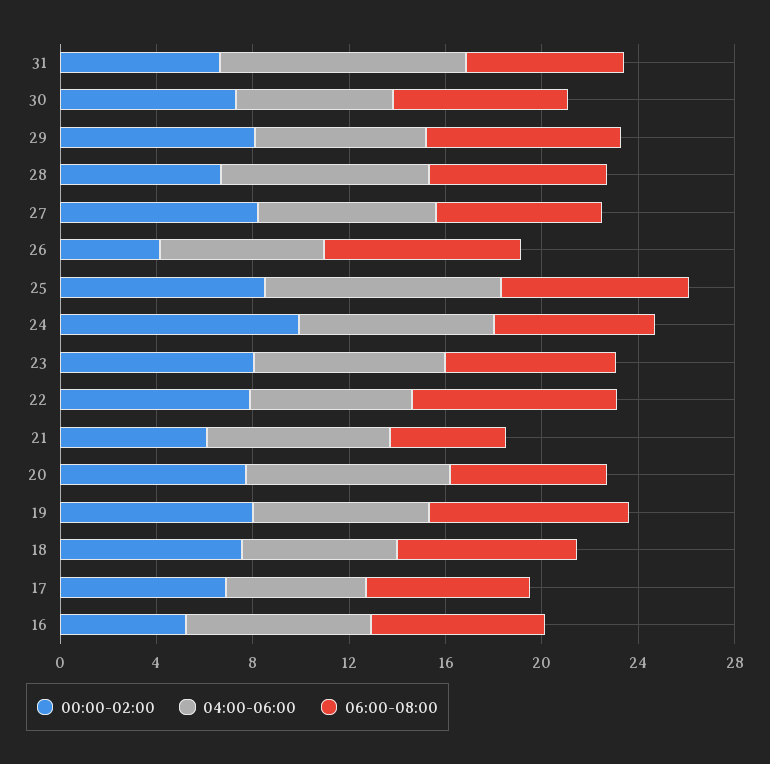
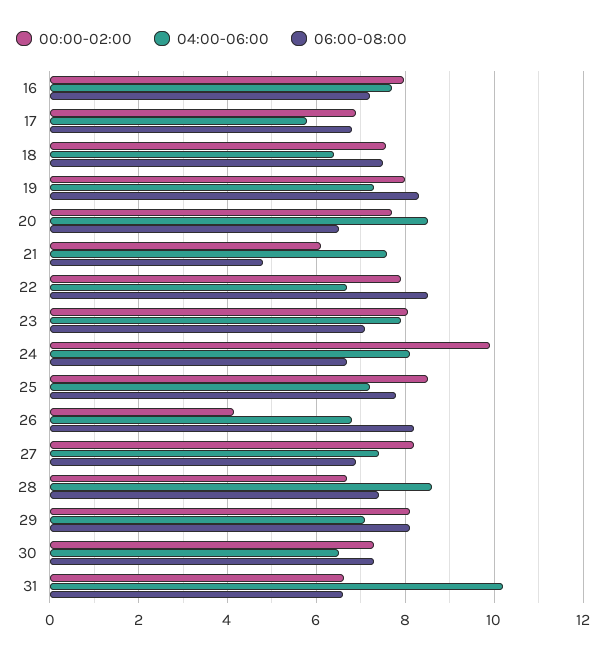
04:00-06:00, 25: 10 -> 7.2
00:00-02:00, 16: 5 -> 8

